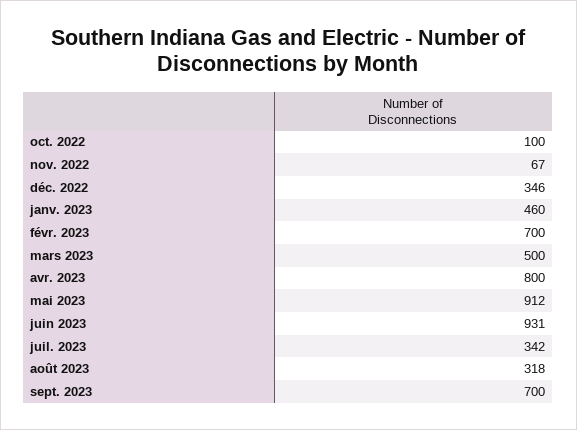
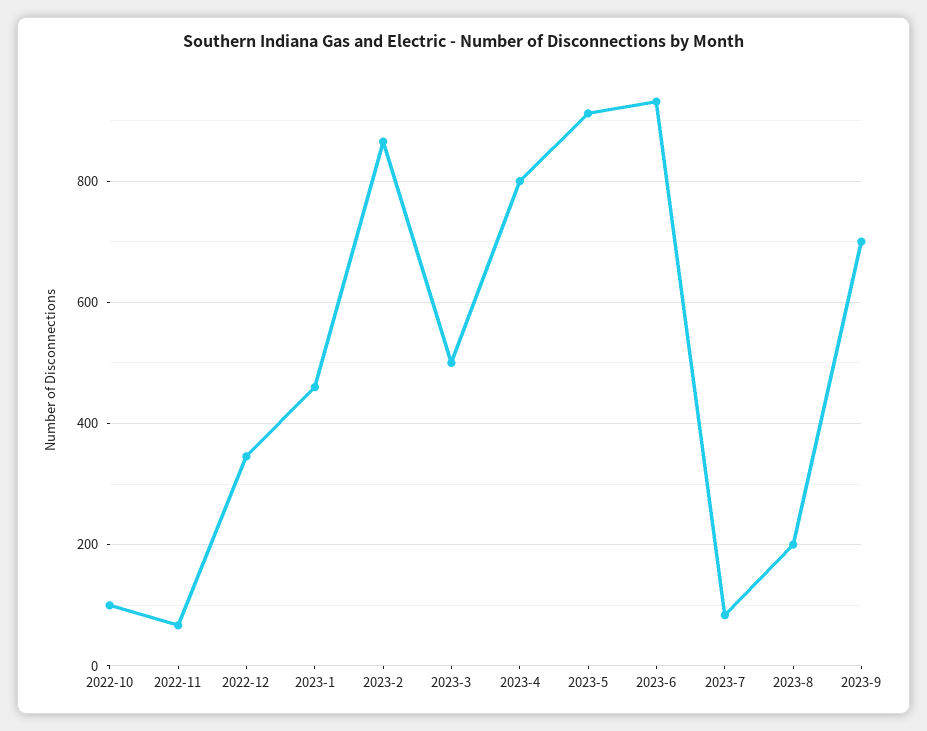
févr. 2023: 700 -> 860
juil. 2023: 342 -> 80
août 2023: 318 -> 200

